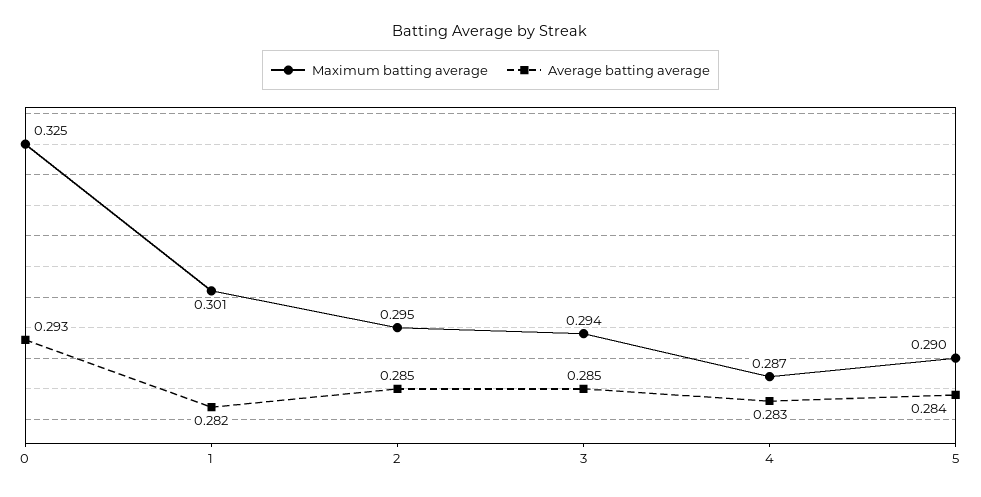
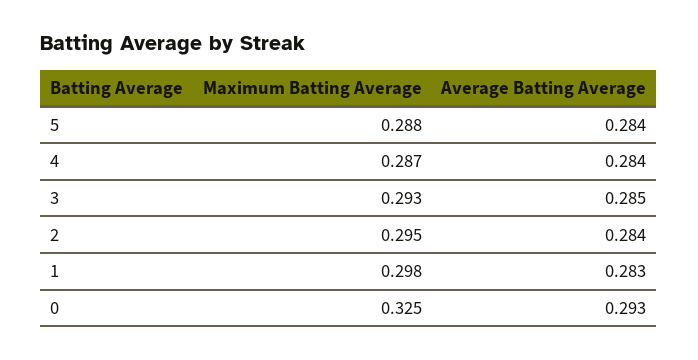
Maximum batting average, 1: 0.301 -> 0.298
Average batting average, 1: 0.282 -> 0.283
Average batting average, 2: 0.285 -> 0.284
Maximum batting average, 3: 0.294 -> 0.293
Average batting average, 4: 0.283 -> 0.284
Maximum batting average, 5: 0.29 -> 0.288

